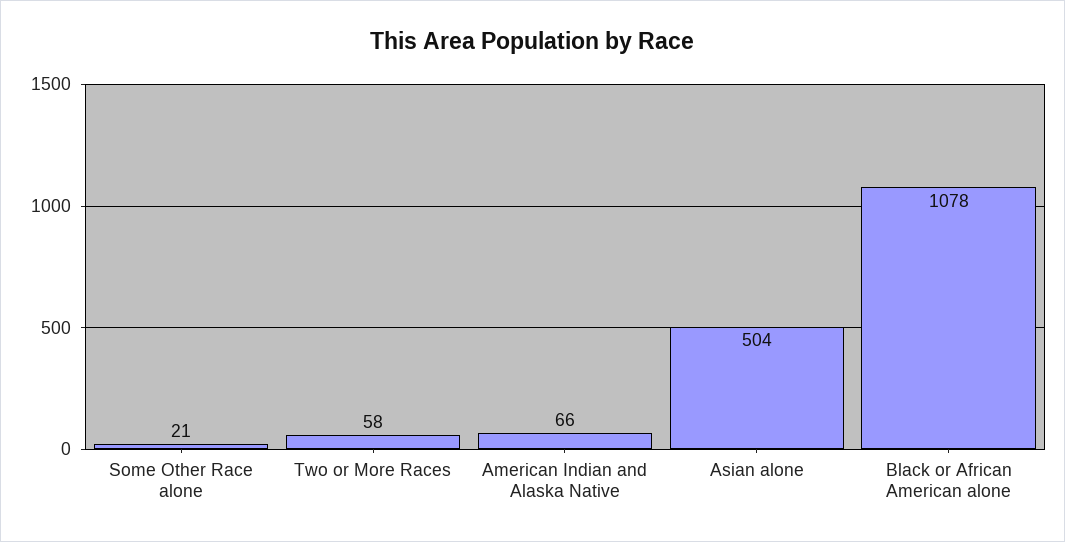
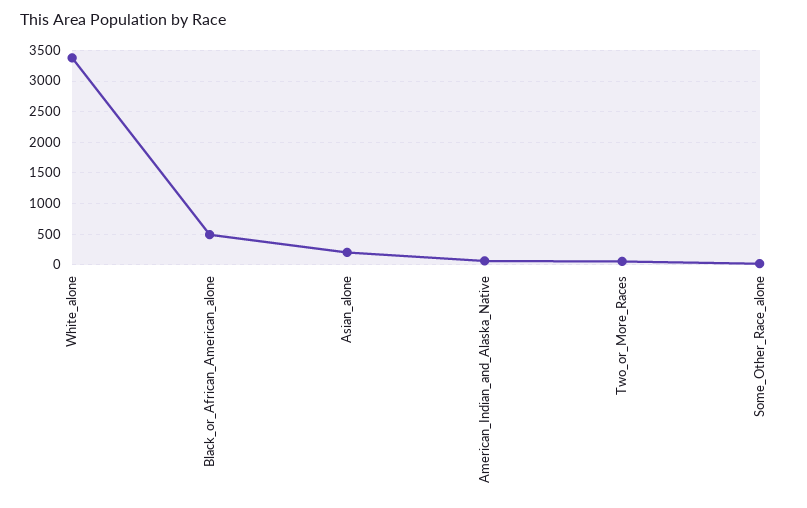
Asian alone: 504 -> 200
Black or African American alone: 1078 -> 500
White_alone: none -> 3400

